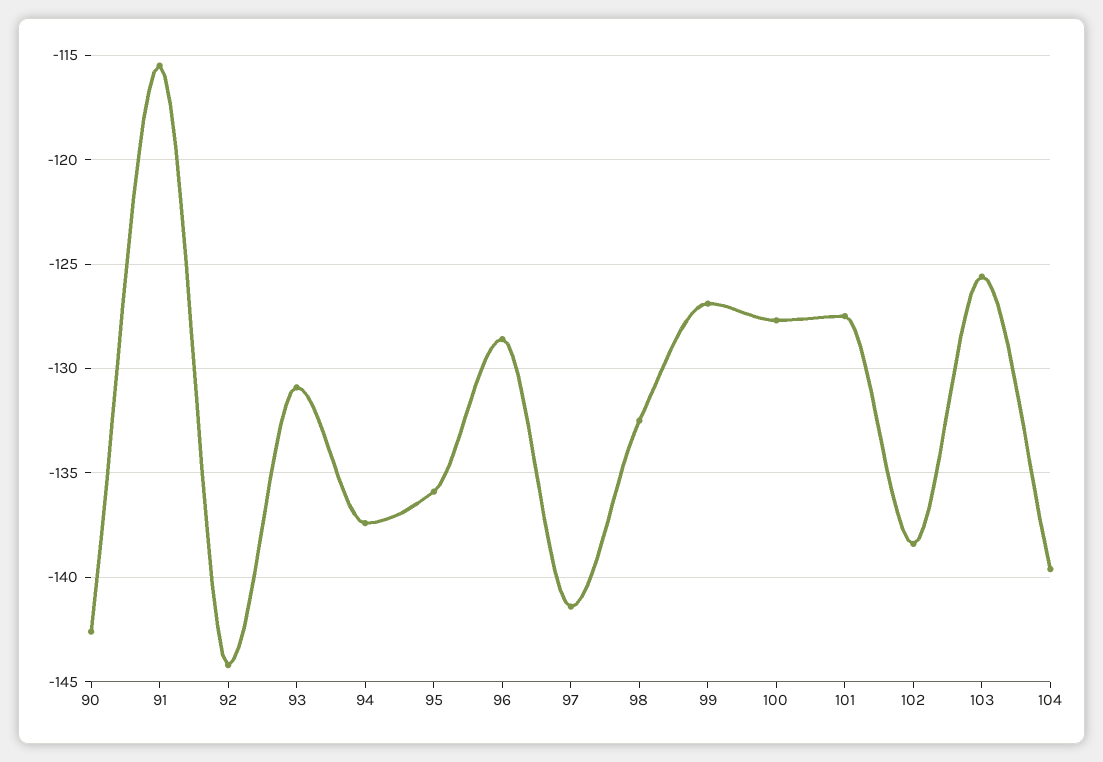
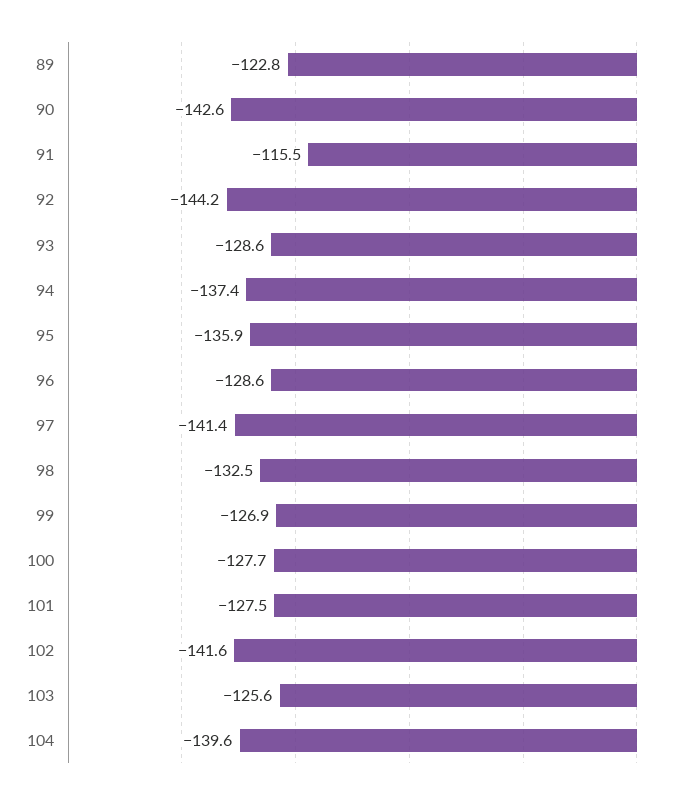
93: -131 -> -128.6
102: -138.5 -> -141.6
89: none -> -122.8

